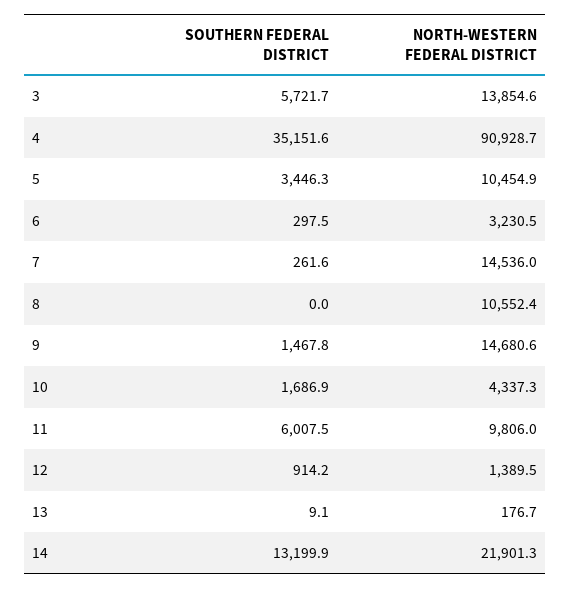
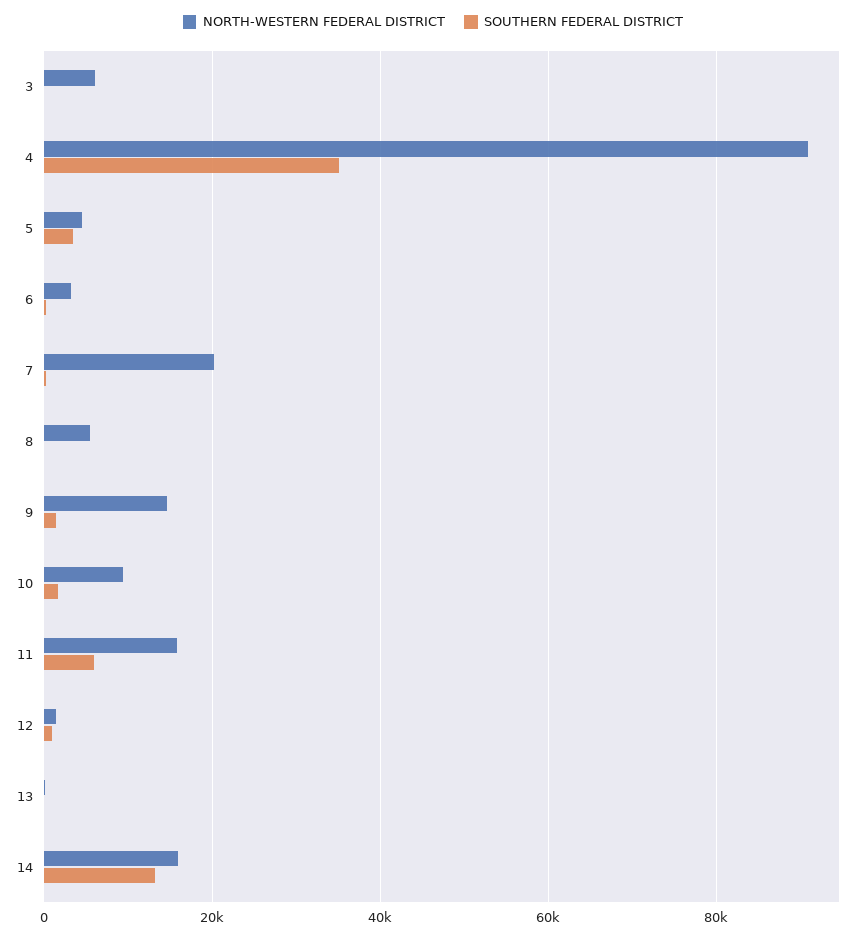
SOUTHERN FEDERAL DISTRICT, 3: 5721.7 -> 0
NORTH-WESTERN FEDERAL DISTRICT, 3: 13854.6 -> 6000
NORTH-WESTERN FEDERAL DISTRICT, 5: 10454.9 -> 4000
NORTH-WESTERN FEDERAL DISTRICT, 7: 14536 -> 20000
NORTH-WESTERN FEDERAL DISTRICT, 8: 10552.4 -> 6000
NORTH-WESTERN FEDERAL DISTRICT, 10: 4337.3 -> 10000
NORTH-WESTERN FEDERAL DISTRICT, 11: 9806 -> 16000
NORTH-WESTERN FEDERAL DISTRICT, 14: 21901.3 -> 16000

